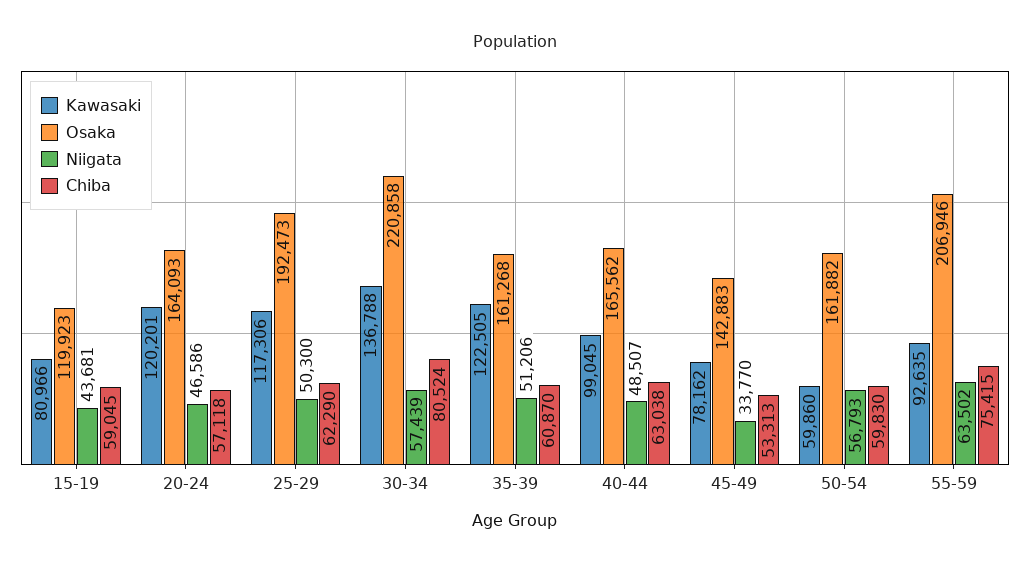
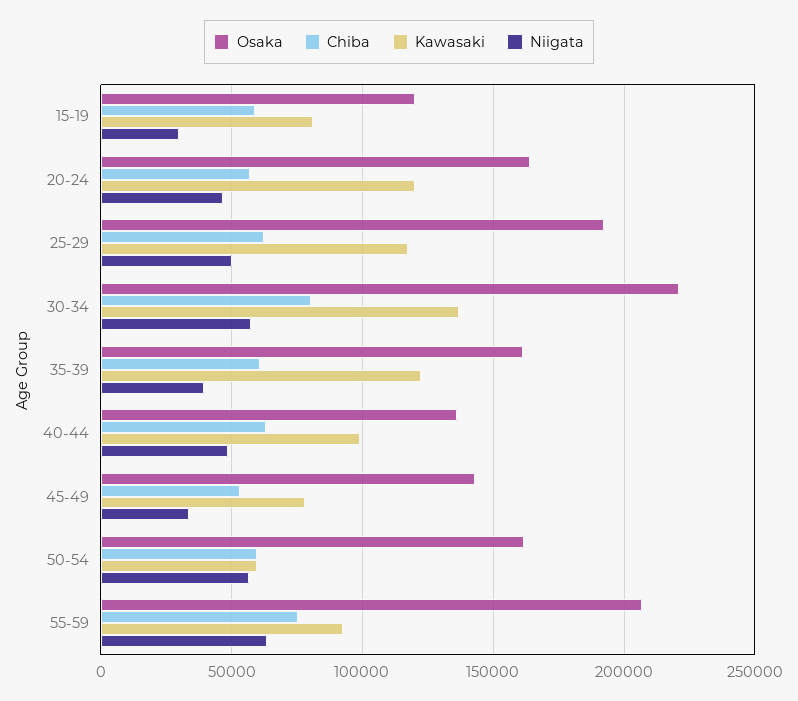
Niigata, 15-19: 43681 -> 30000
Niigata, 35-39: 51206 -> 40000
Osaka, 40-44: 165562 -> 135000

